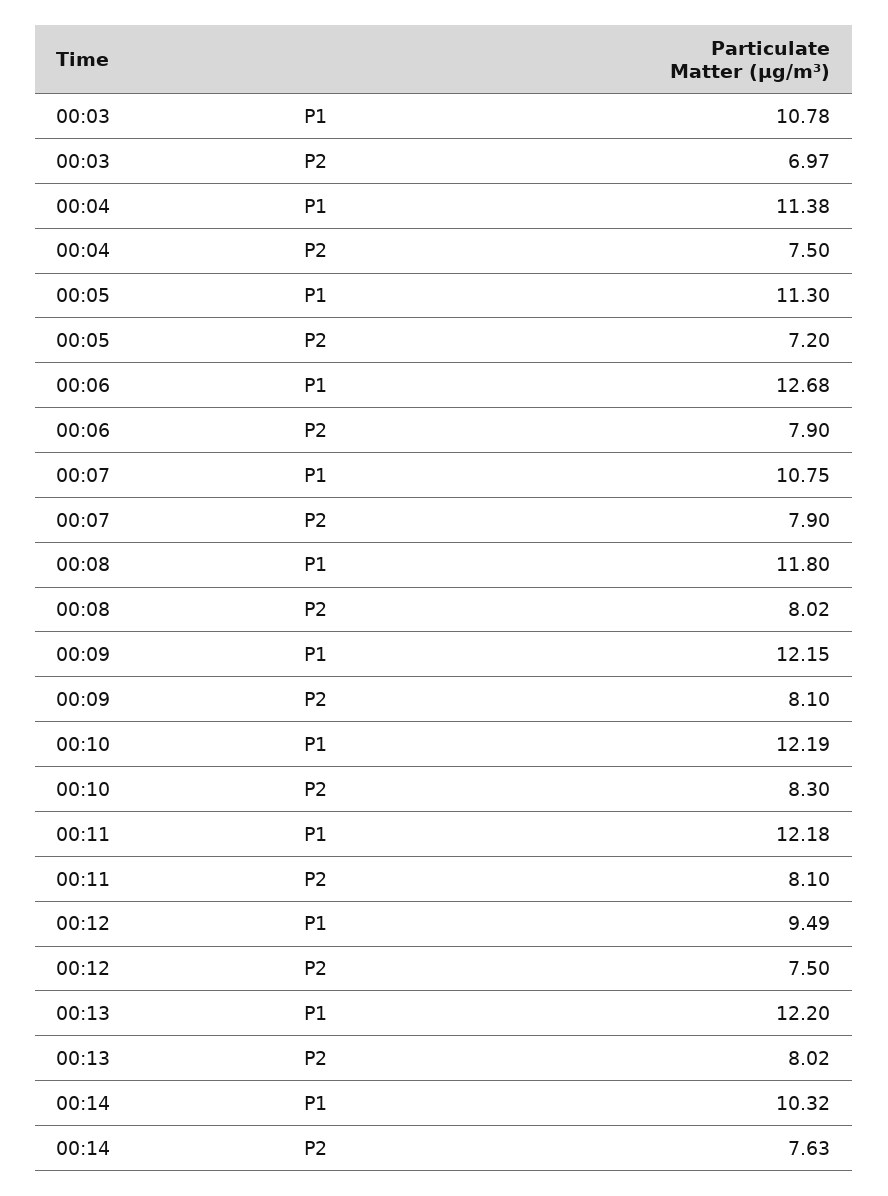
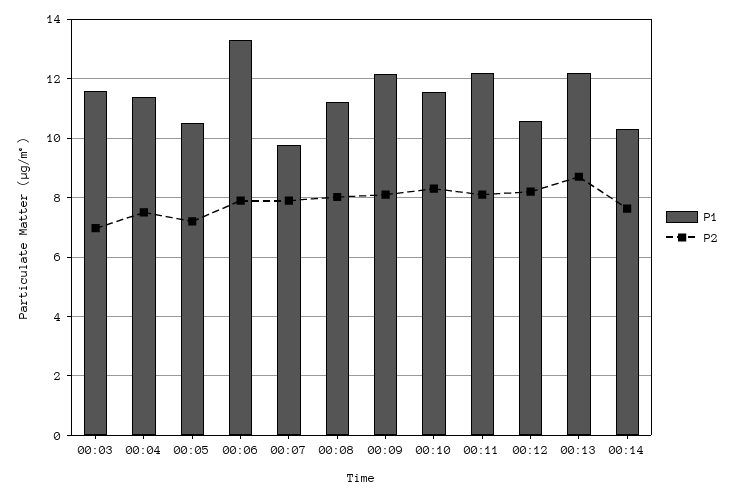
P1, 00:03: 10.78 -> 11.5
P1, 00:05: 11.3 -> 10.5
P1, 00:06: 12.68 -> 13.25
P1, 00:07: 10.75 -> 9.75
P1, 00:08: 11.8 -> 11.25
P1, 00:10: 12.19 -> 11.5
P1, 00:12: 9.49 -> 10.5
P2, 00:12: 7.5 -> 8.25
P2, 00:13: 8.02 -> 8.75

